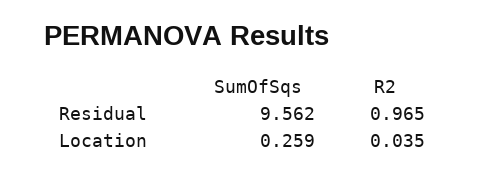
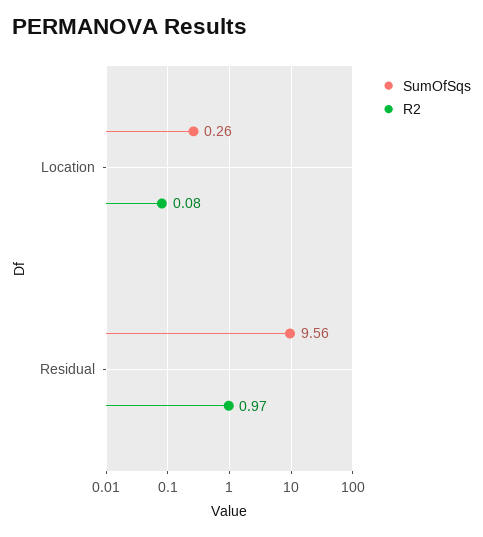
R2, Location: 0.035 -> 0.08

